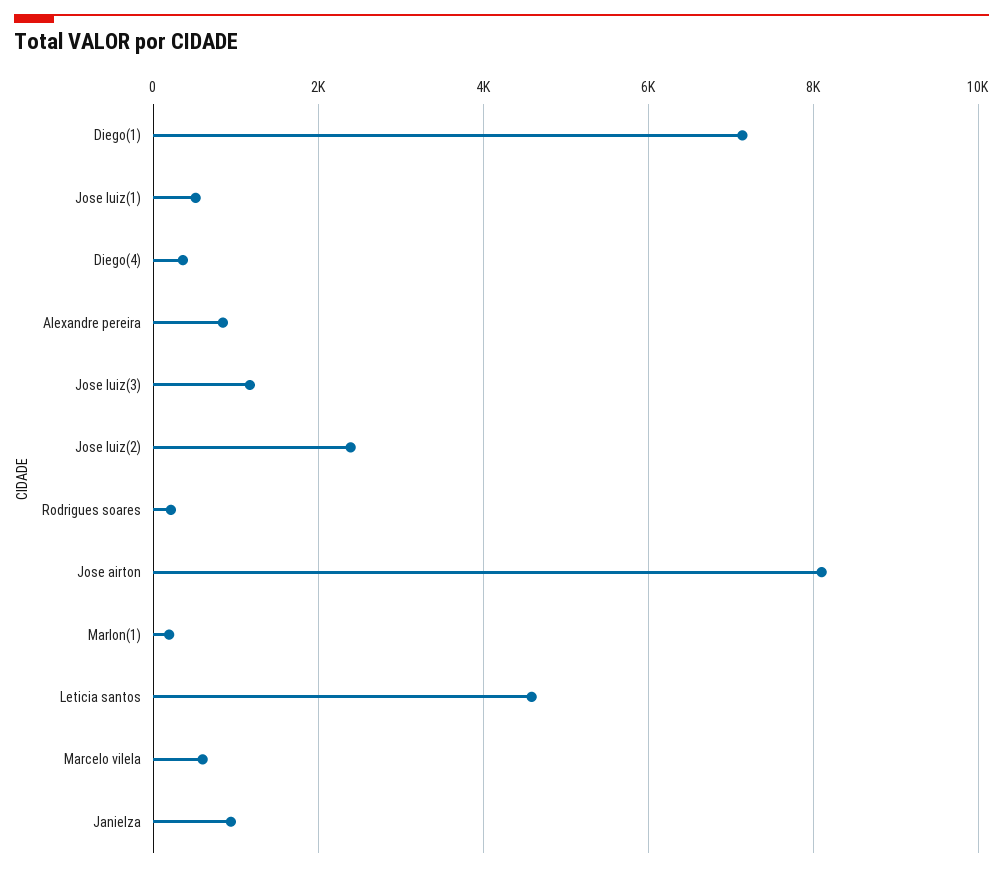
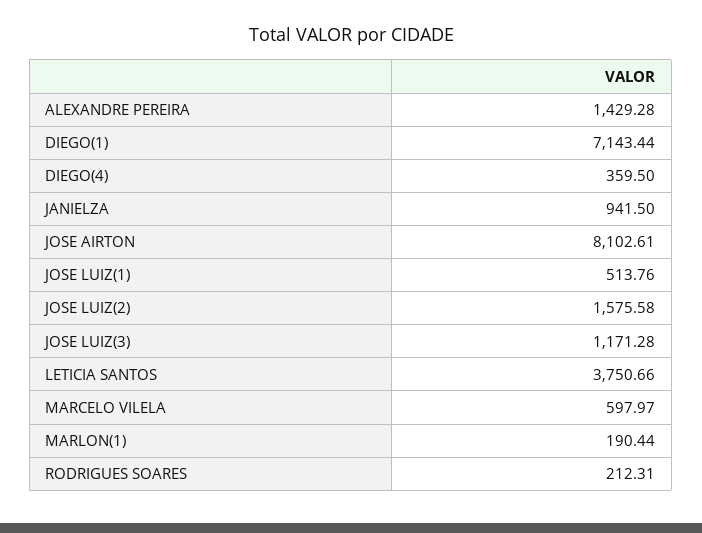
Alexandre pereira: 800 -> 1429.28
Jose luiz(2): 2400 -> 1575.58
Leticia santos: 4600 -> 3750.66

